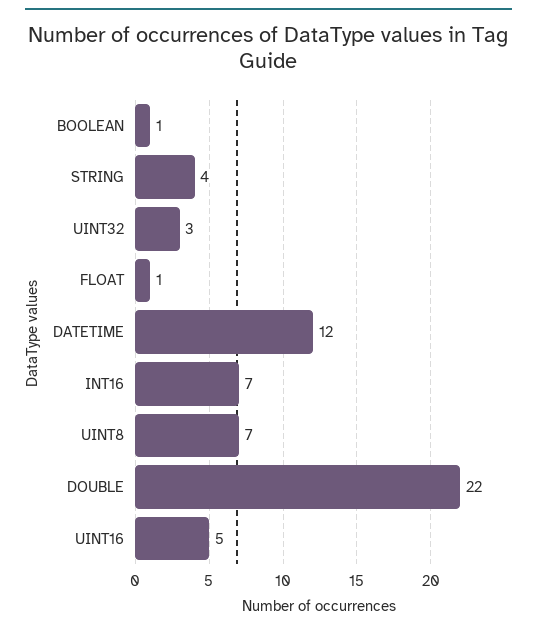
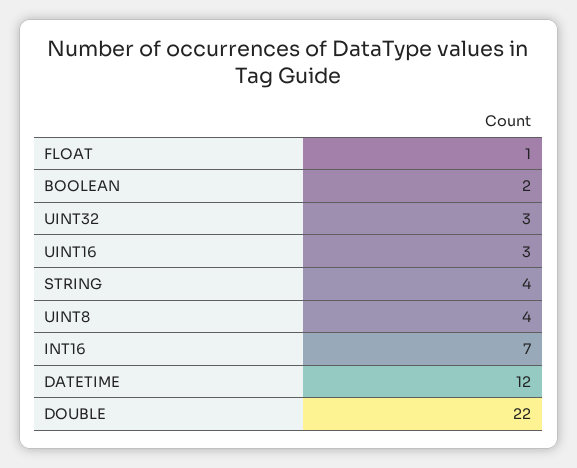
BOOLEAN: 1 -> 2
UINT8: 7 -> 4
UINT16: 5 -> 3

